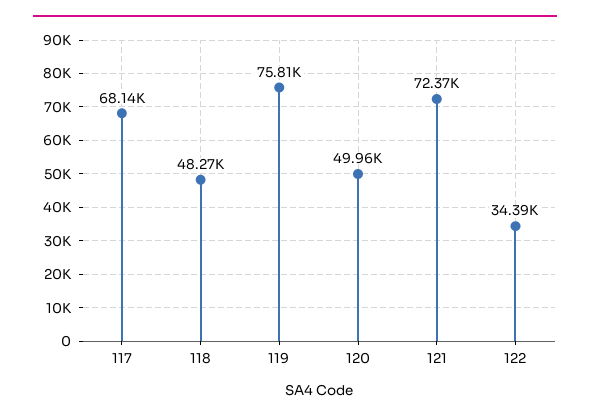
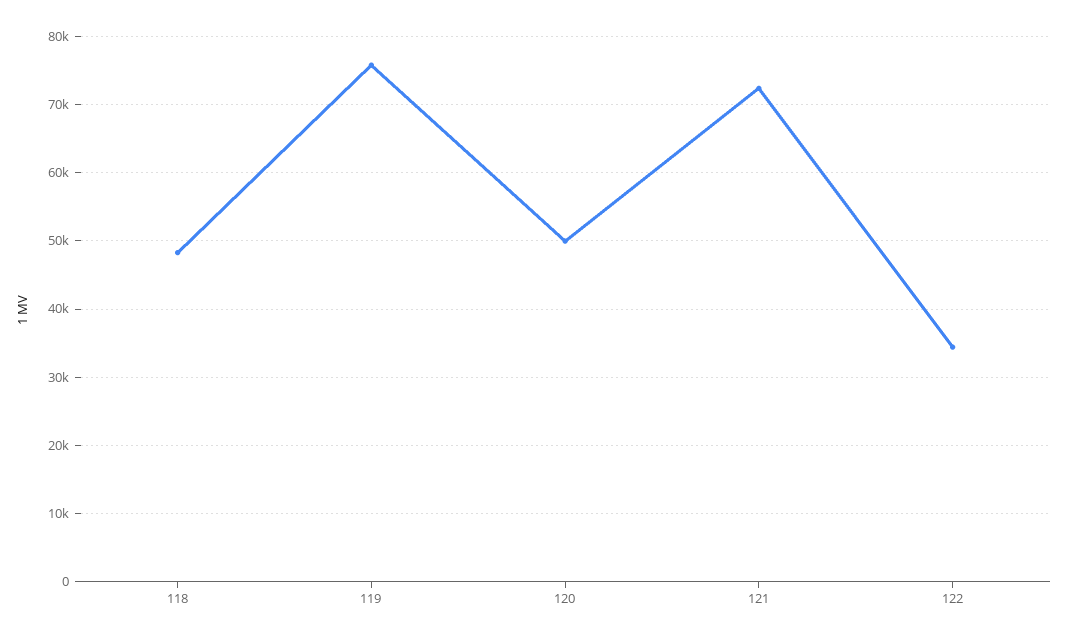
117: 68140 -> none

